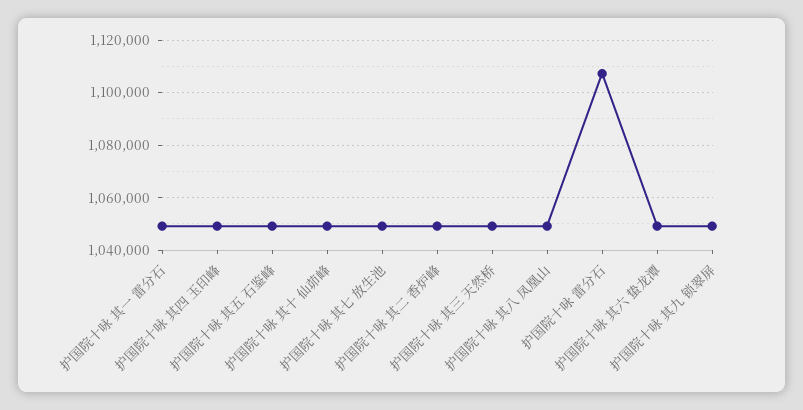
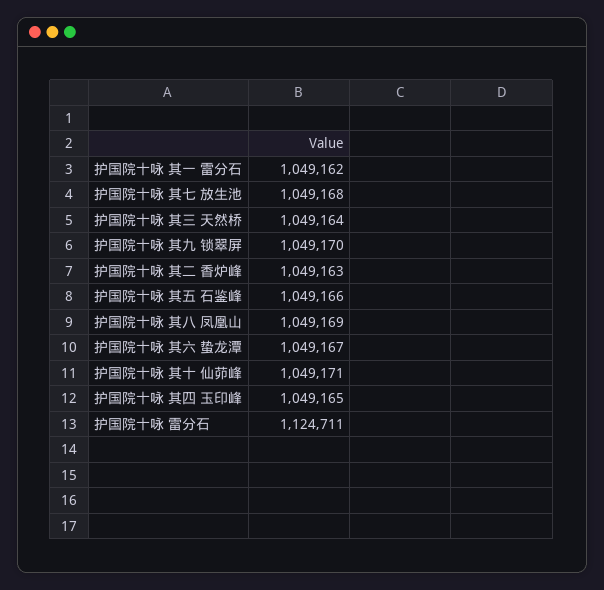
护国院十咏 雷分石: 1107500 -> 1124711

